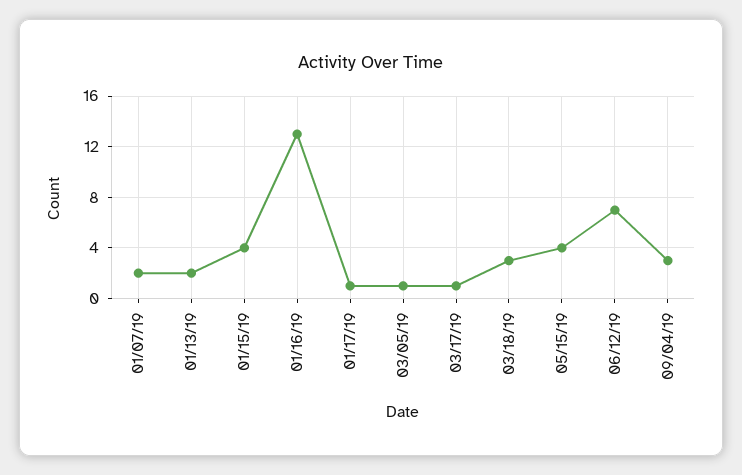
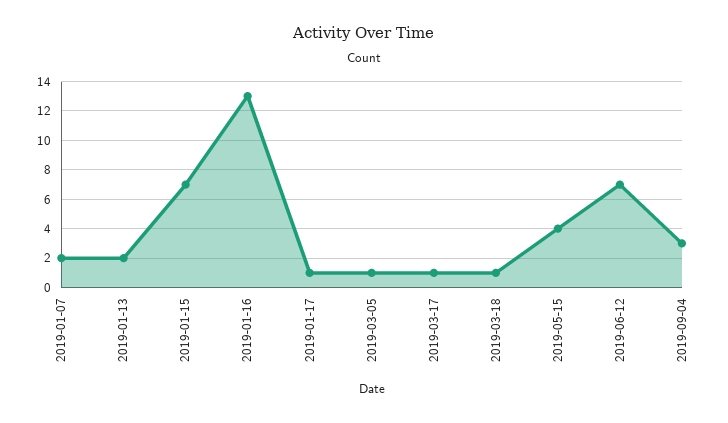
01/15/19: 4 -> 7
03/18/19: 3 -> 1

